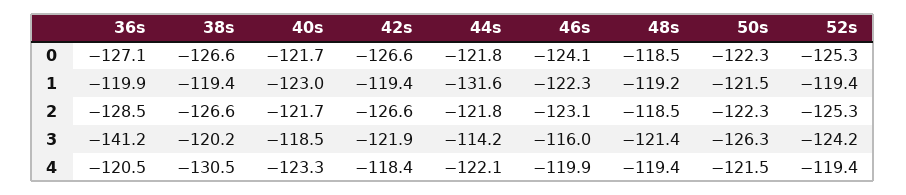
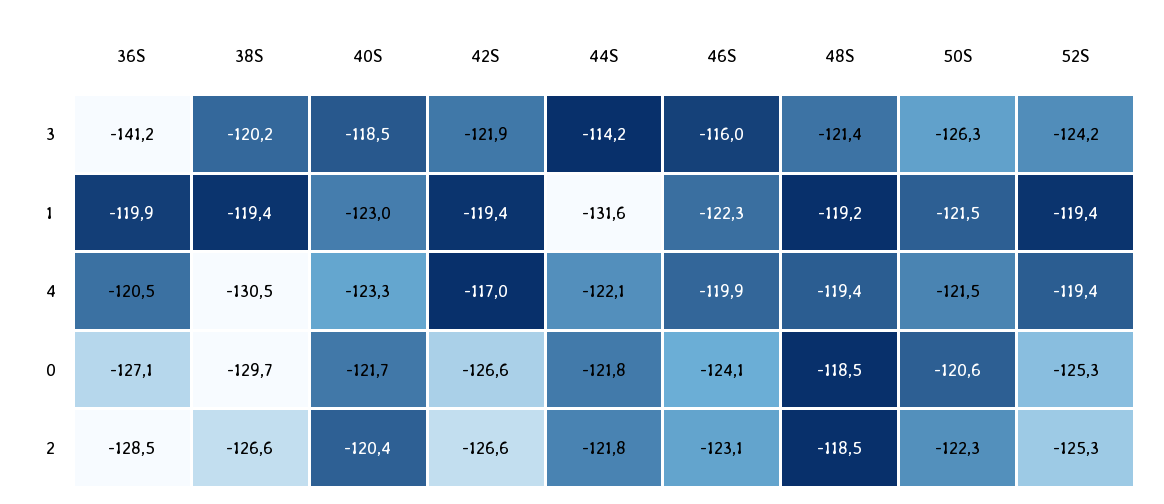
38s, 0: -126.6 -> -129.7
50s, 0: -122.3 -> -120.6
40s, 2: -121.7 -> -120.4
42s, 4: -118.4 -> -117

